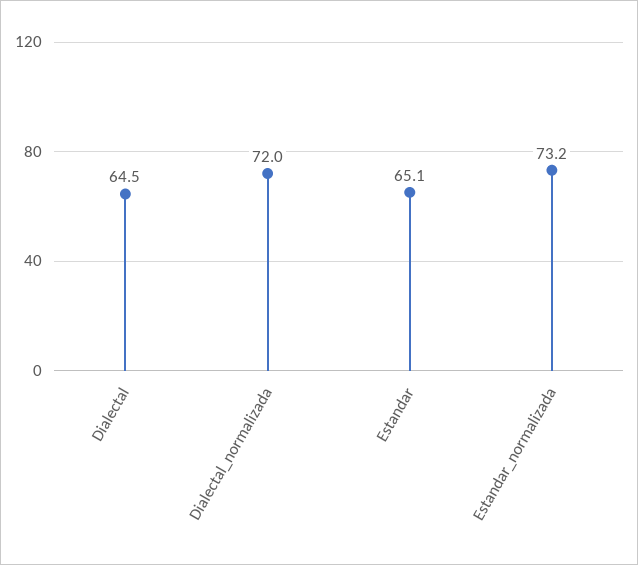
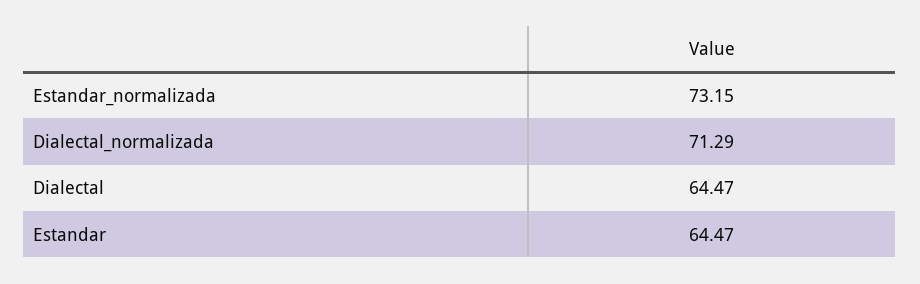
Dialectal_normalizada: 72 -> 71.29
Estandar: 65.1 -> 64.47

